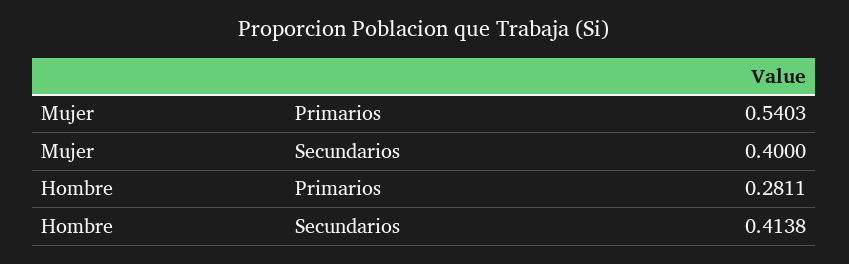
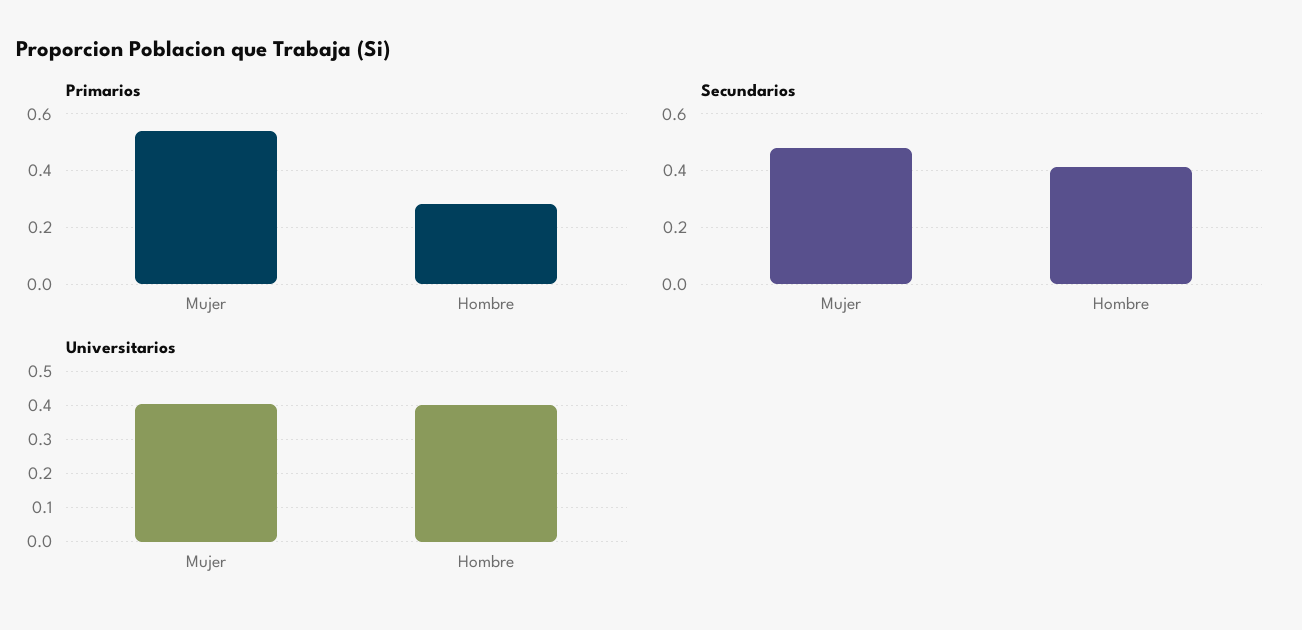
Secundarios, Mujer: 0.4 -> 0.475
Universitarios, Mujer: none -> 0.4
Universitarios, Hombre: none -> 0.4

